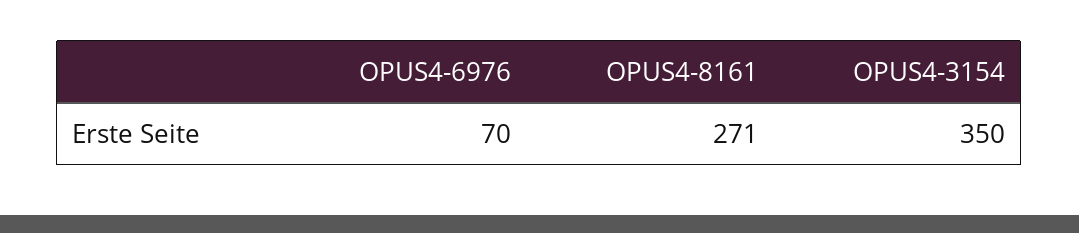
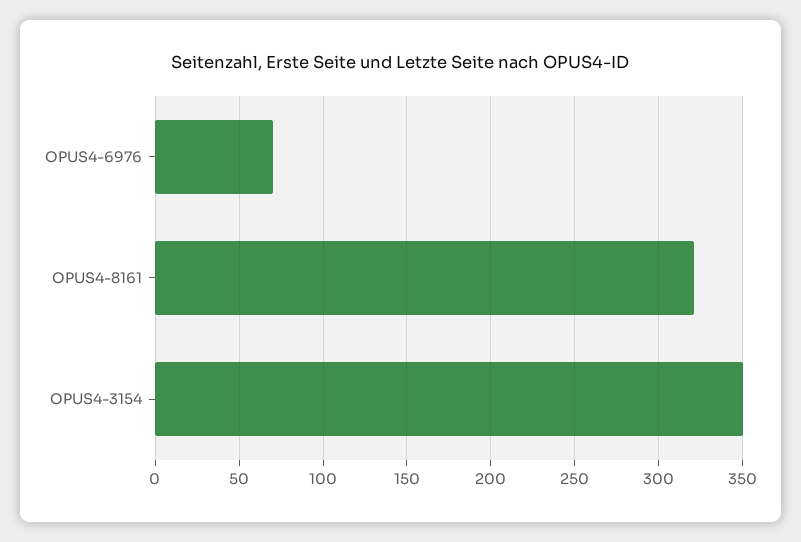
OPUS4-8161: 271 -> 320

